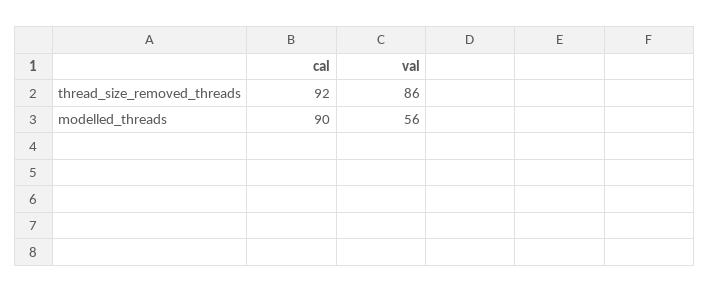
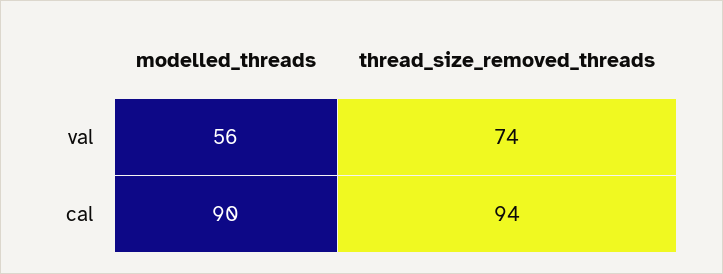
cal, thread_size_removed_threads: 92 -> 94
val, thread_size_removed_threads: 86 -> 74

